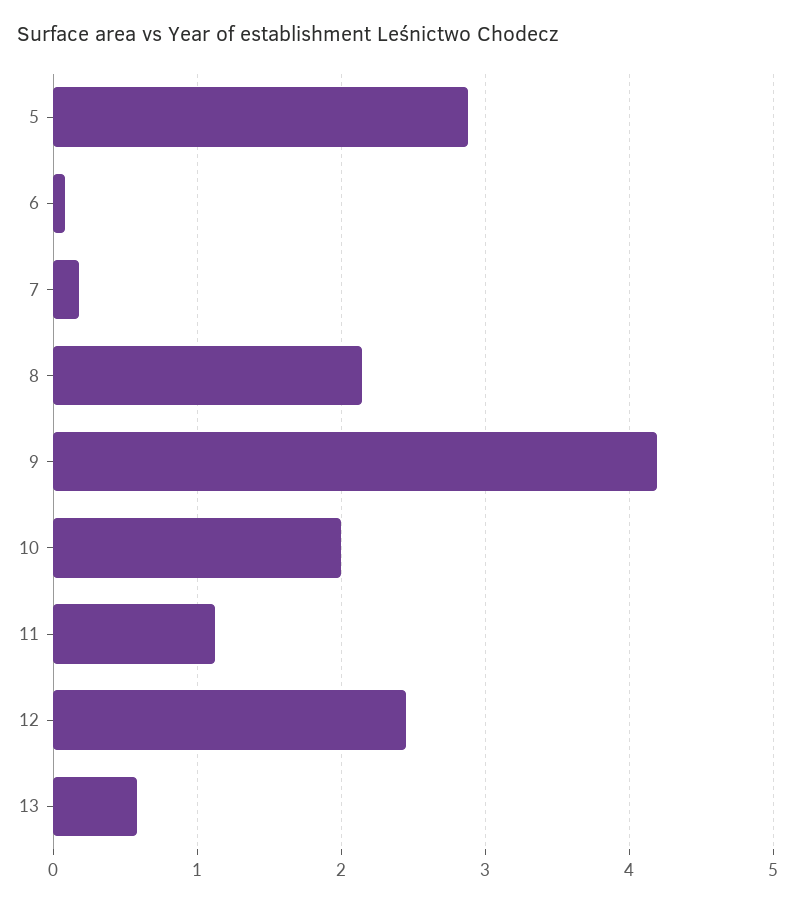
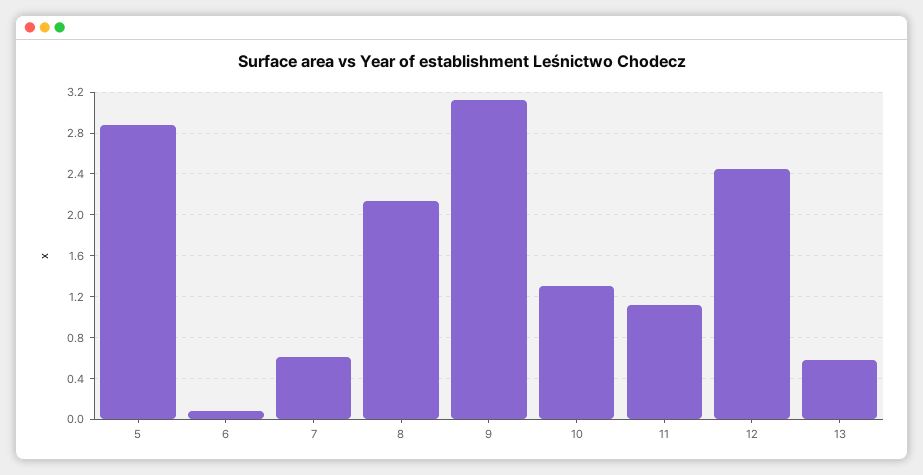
7: 0.2 -> 0.6
9: 4.2 -> 3.1
10: 2 -> 1.3

